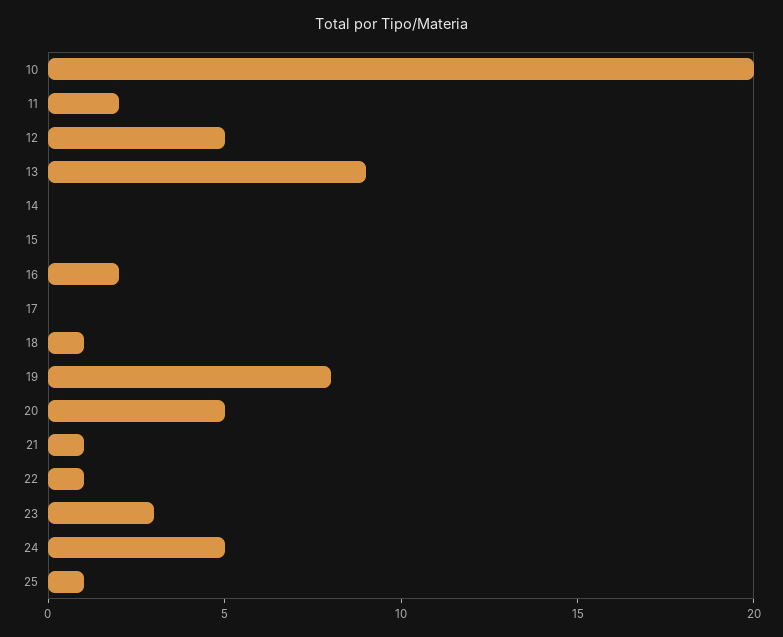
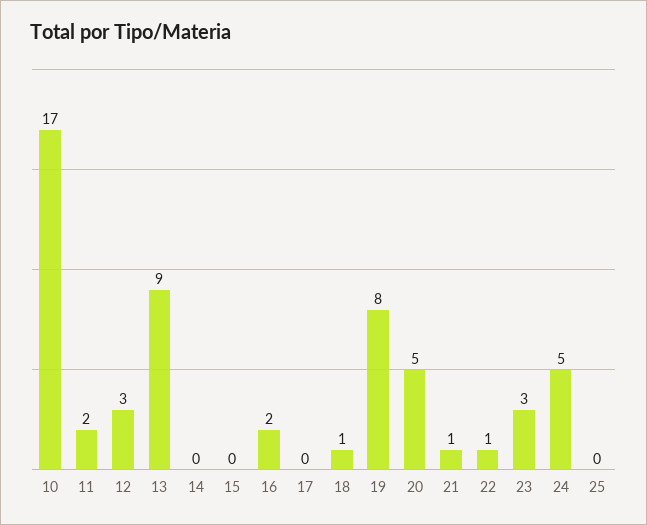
10: 20 -> 17
12: 5 -> 3
25: 1 -> 0

